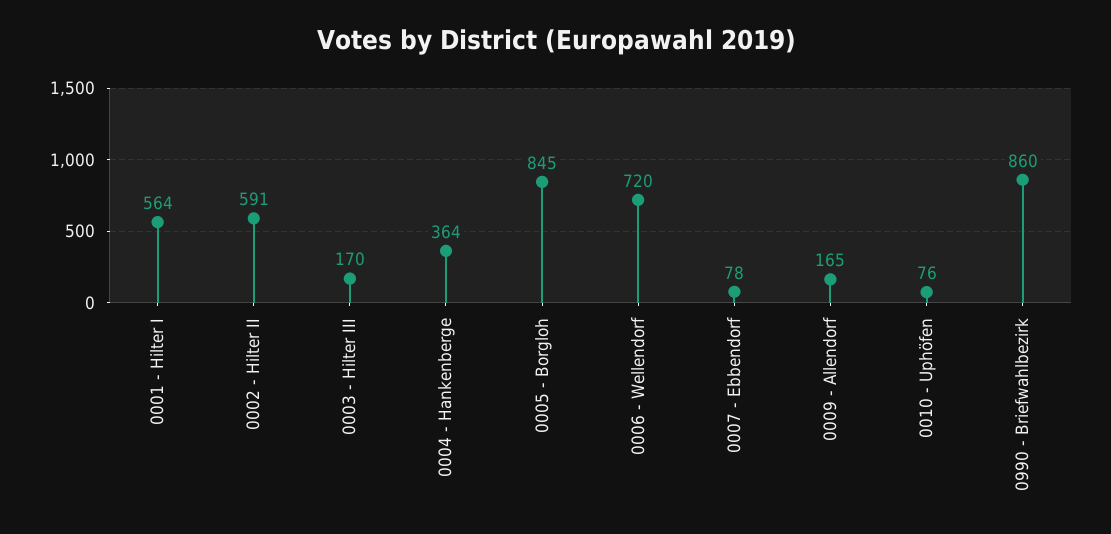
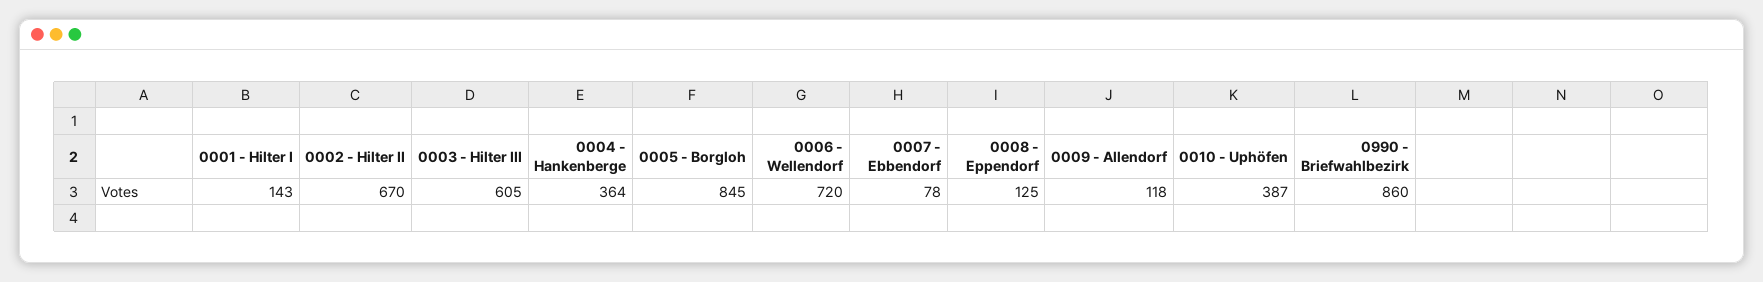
0001 - Hilter I: 564 -> 143
0002 - Hilter II: 591 -> 670
0003 - Hilter III: 170 -> 605
0009 - Allendorf: 165 -> 118
0010 - Uphöfen: 76 -> 387
0008 - Eppendorf: none -> 125

